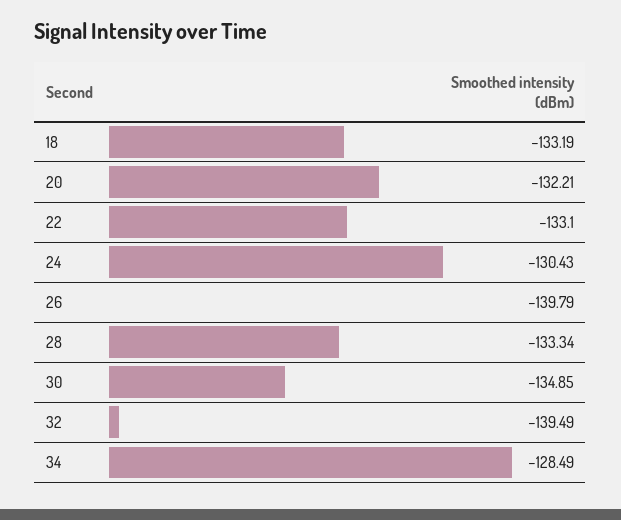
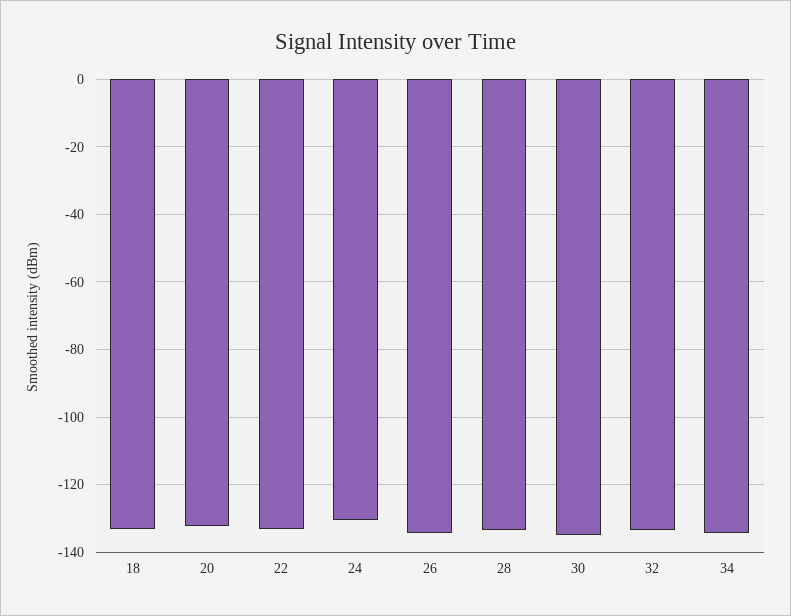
26: -139.79 -> -134
32: -139.49 -> -134
34: -128.49 -> -134

